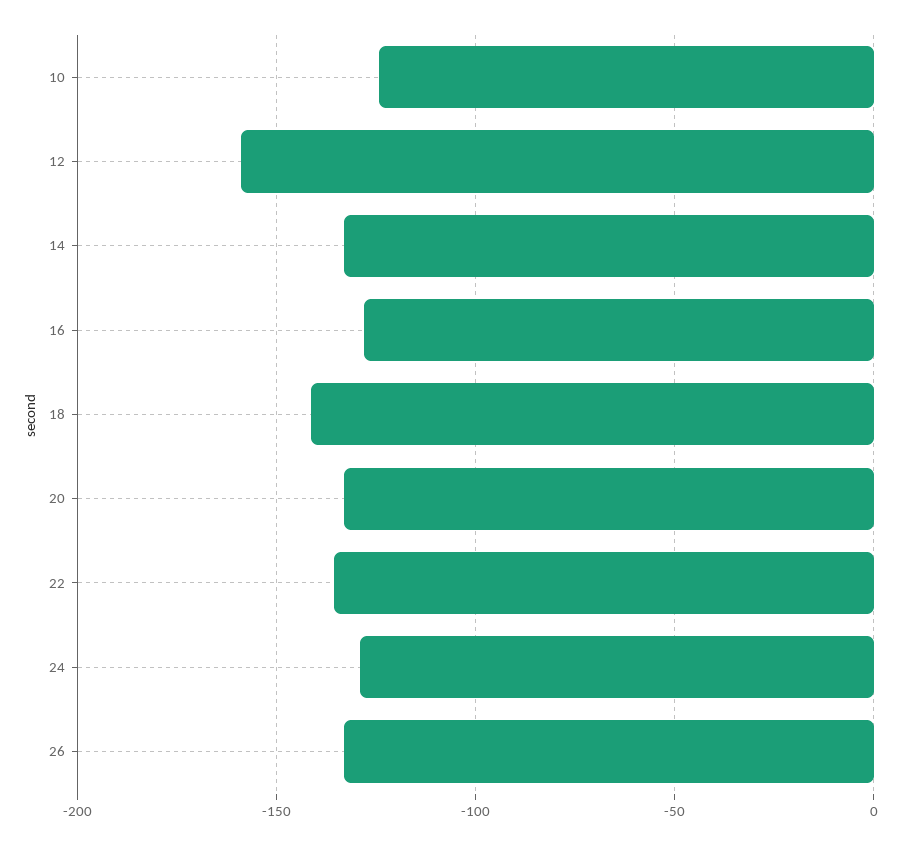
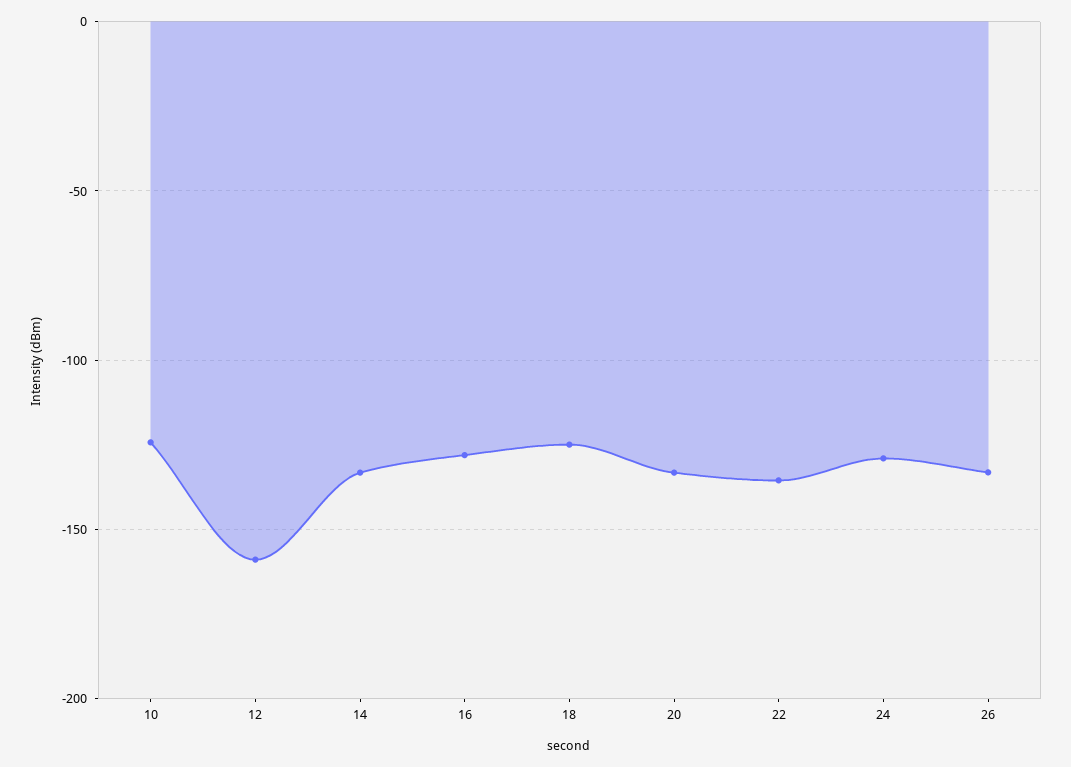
18: -140 -> -125

